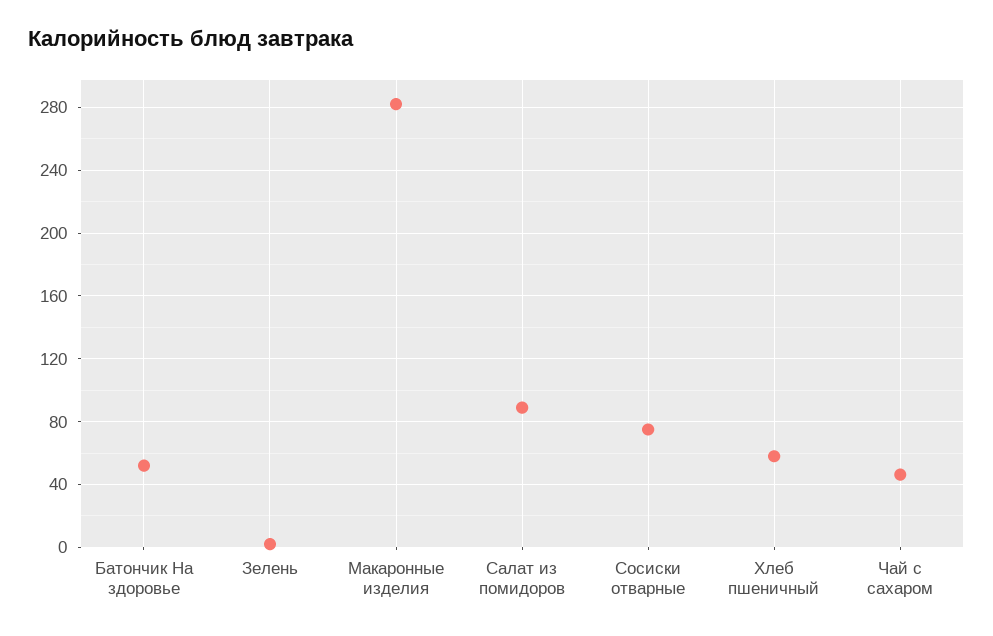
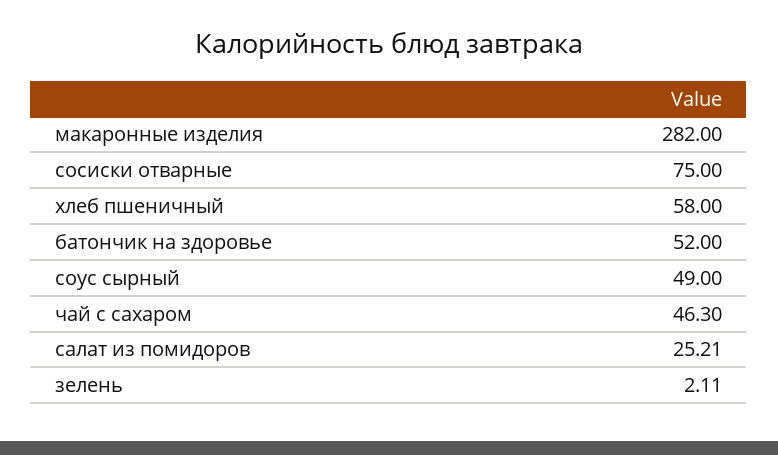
Салат из помидоров: 90 -> 25.21
соус сырный: none -> 49

